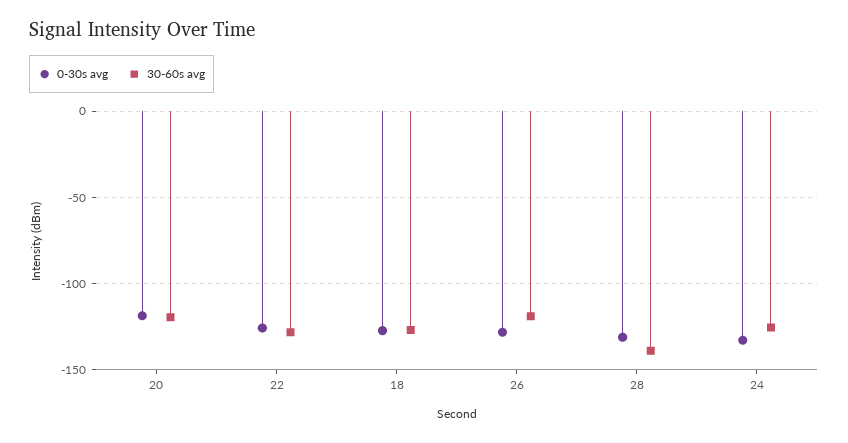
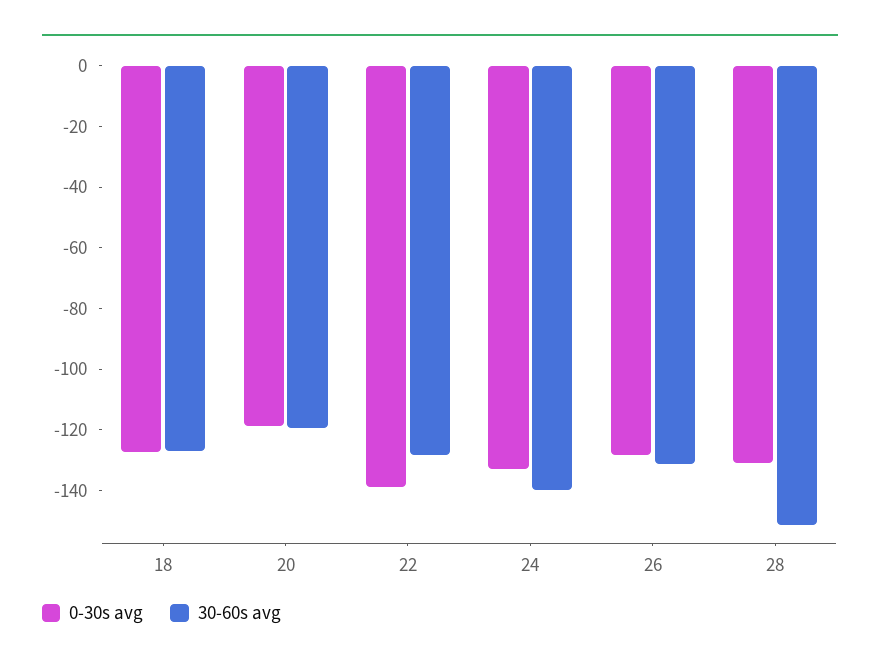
0-30s avg, 22: -125 -> -140
30-60s avg, 26: -120 -> -130
30-60s avg, 28: -140 -> -150
30-60s avg, 24: -125 -> -140

